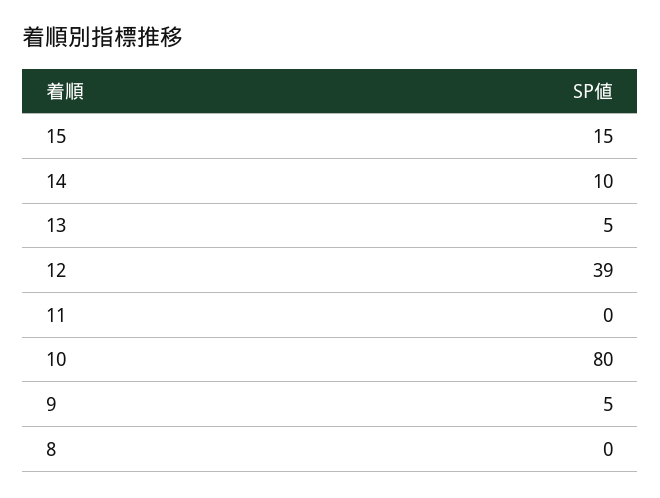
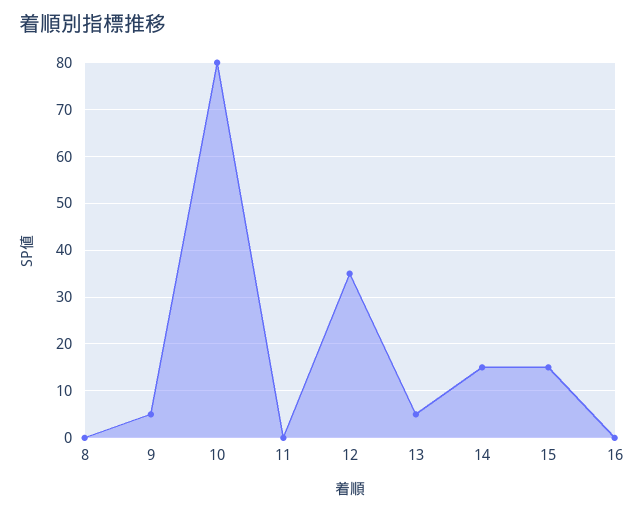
14: 10 -> 15
12: 39 -> 35
16: none -> 0

